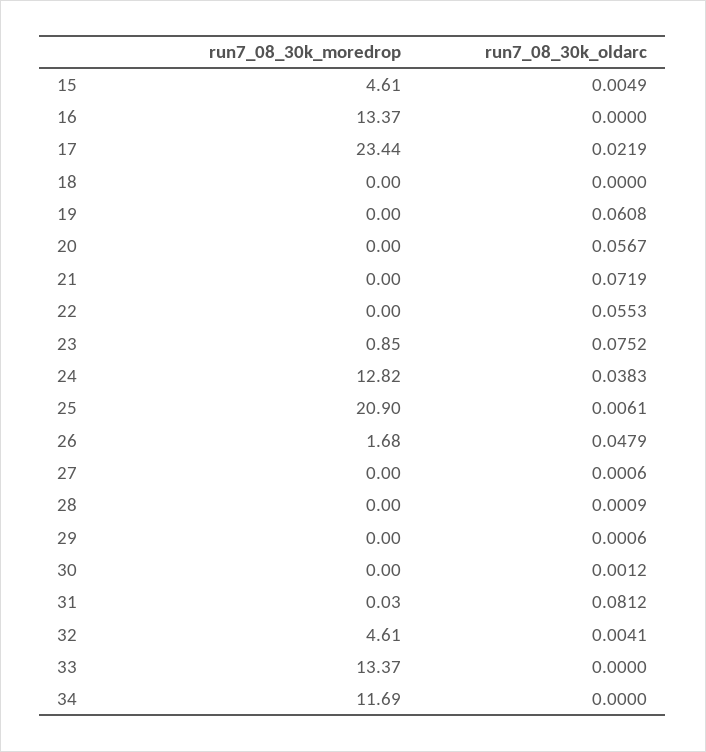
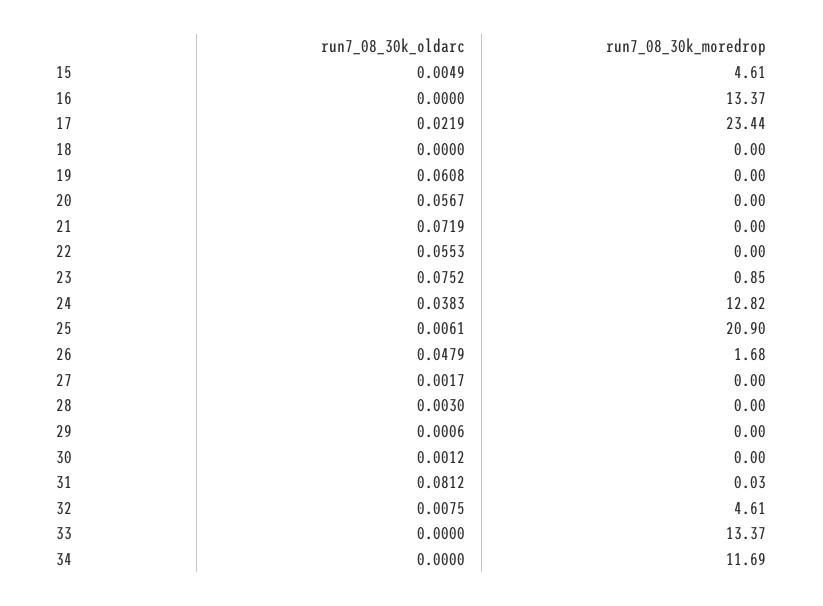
run7_08_30k_oldarc, 27: 0.0006 -> 0.0017
run7_08_30k_oldarc, 28: 0.0009 -> 0.003
run7_08_30k_oldarc, 32: 0.0041 -> 0.0075

